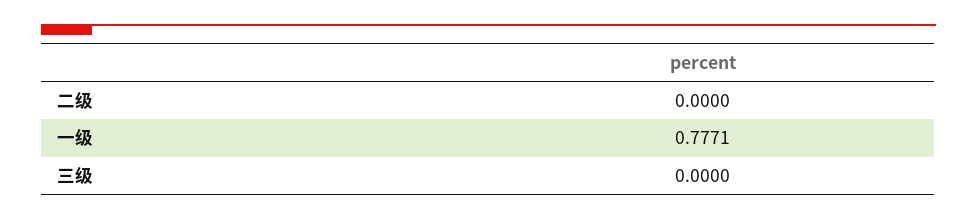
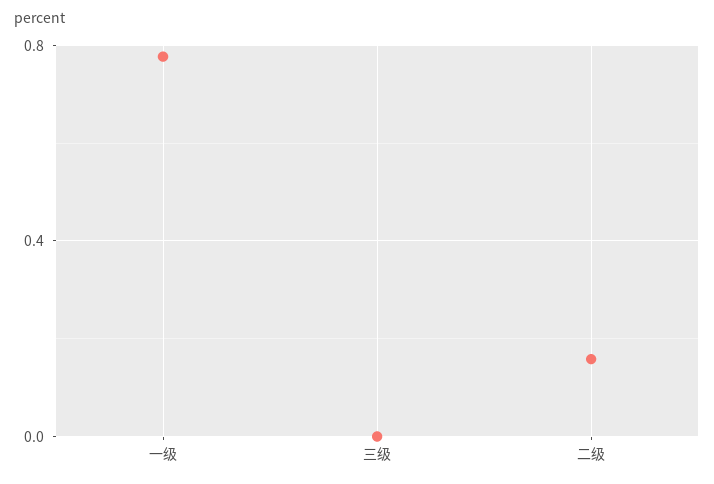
二级: 0 -> 0.15

